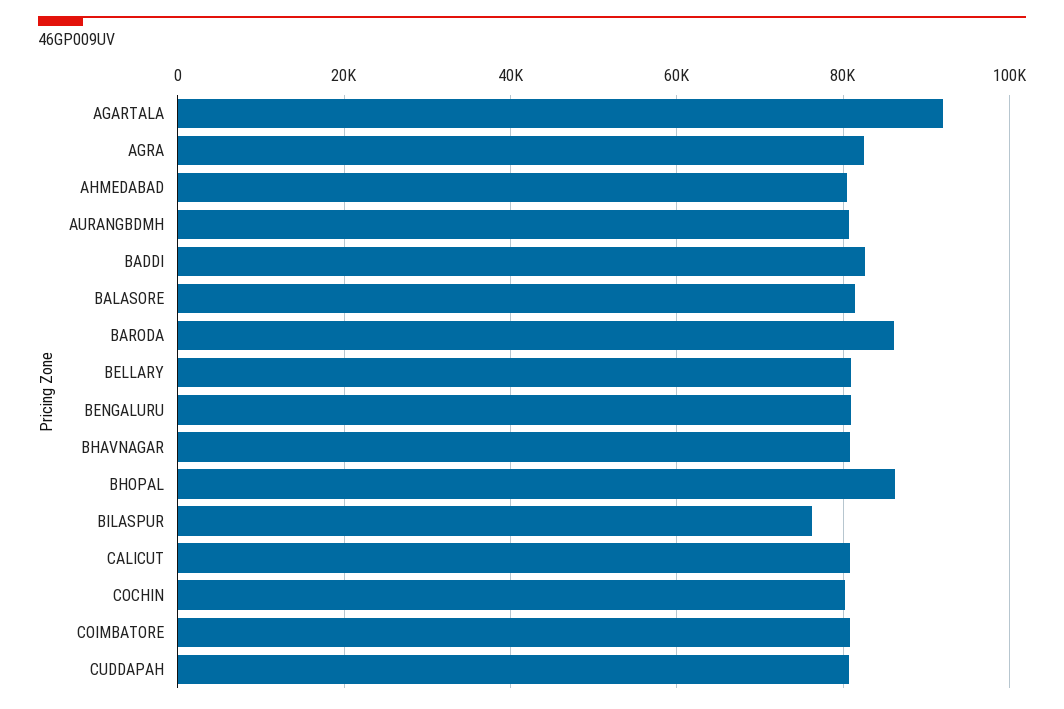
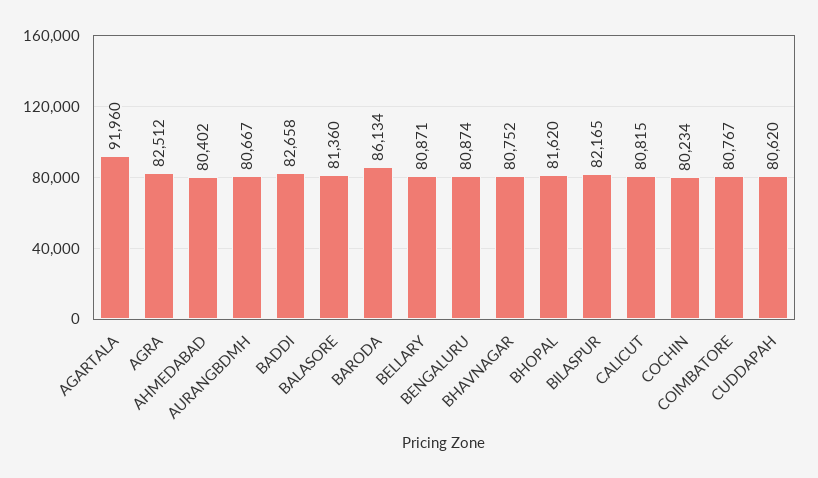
BHOPAL: 86000 -> 81620
BILASPUR: 76000 -> 82165

